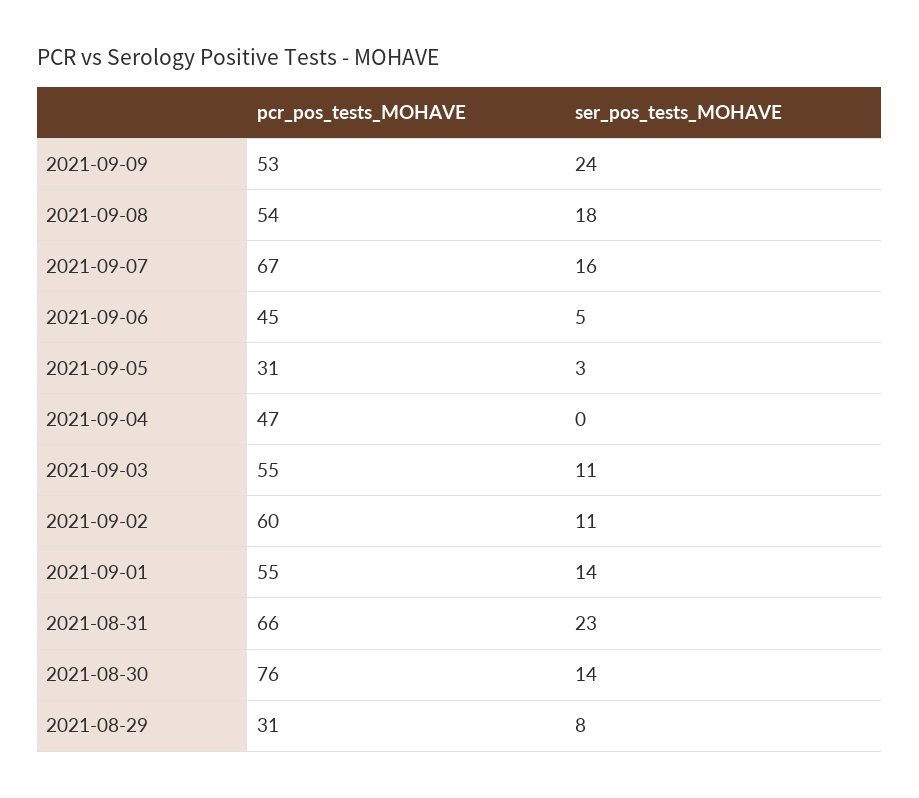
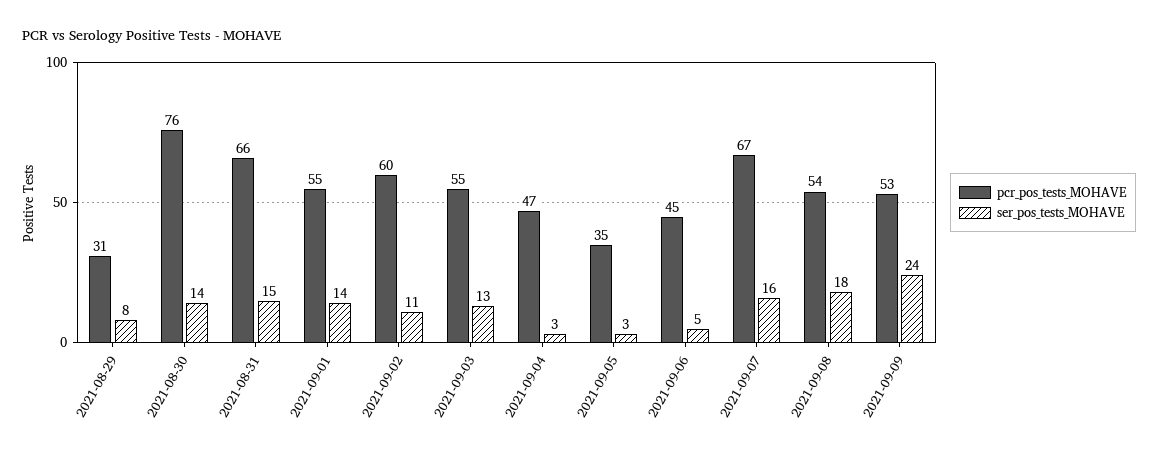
pcr_pos_tests_MOHAVE, 2021-09-05: 31 -> 35
ser_pos_tests_MOHAVE, 2021-09-04: 0 -> 3
ser_pos_tests_MOHAVE, 2021-09-03: 11 -> 13
ser_pos_tests_MOHAVE, 2021-08-31: 23 -> 15

